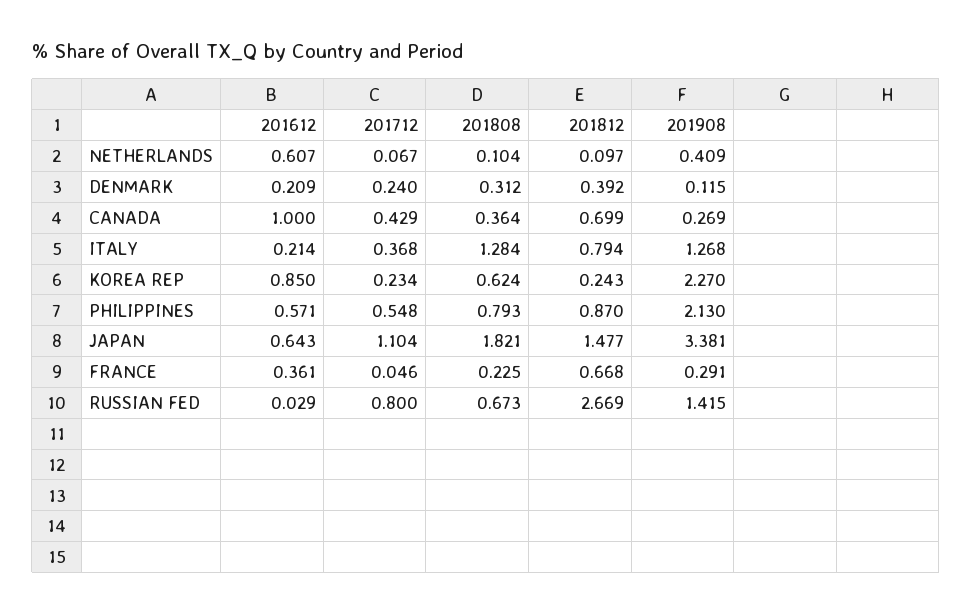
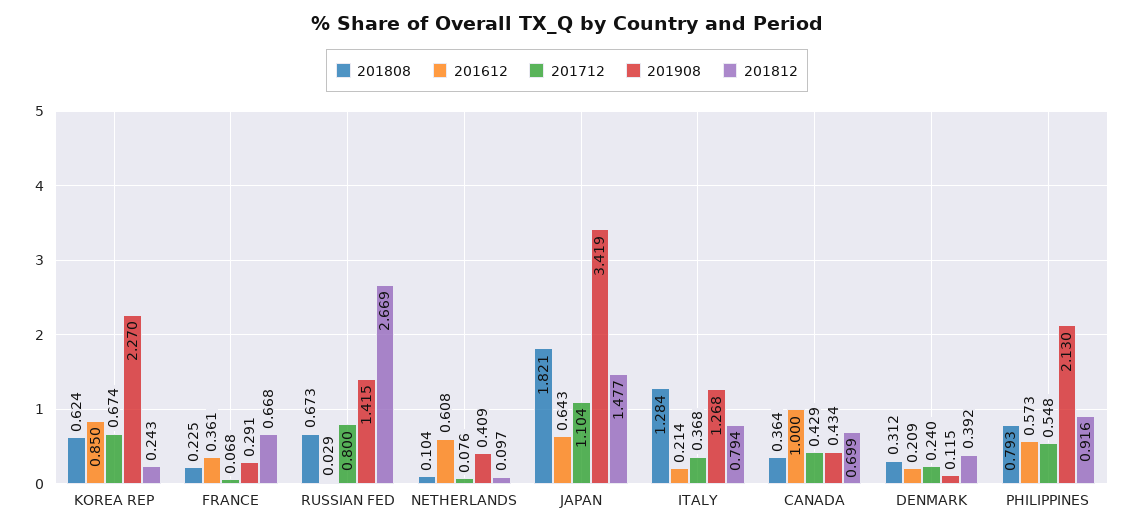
201612, NETHERLANDS: 0.607 -> 0.608
201712, NETHERLANDS: 0.067 -> 0.076
201908, CANADA: 0.269 -> 0.434
201712, KOREA REP: 0.234 -> 0.674
201612, PHILIPPINES: 0.571 -> 0.573
201812, PHILIPPINES: 0.87 -> 0.916
201908, JAPAN: 3.381 -> 3.419
201712, FRANCE: 0.046 -> 0.068

